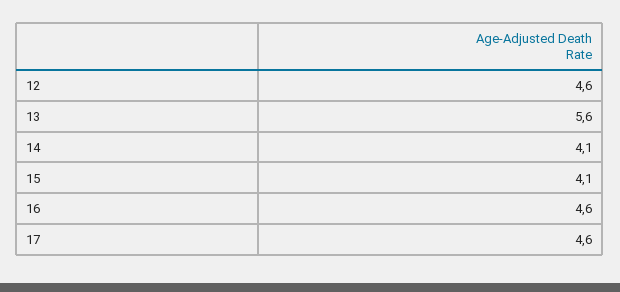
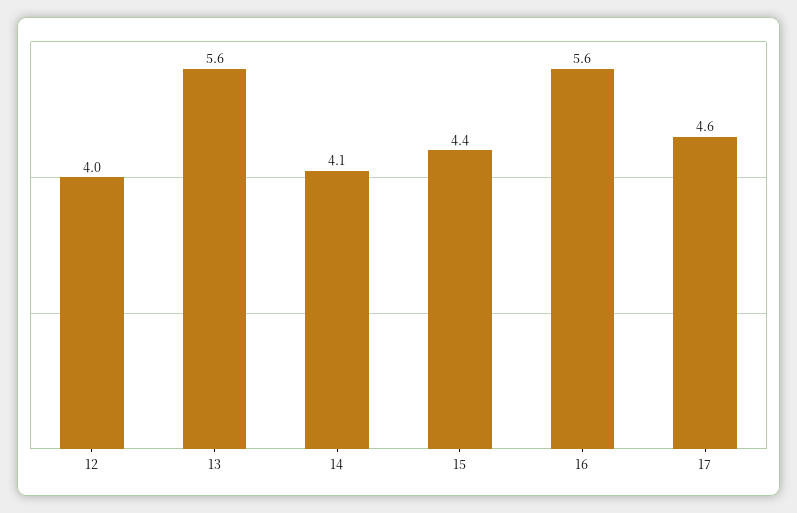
12: 4.6 -> 4
15: 4.1 -> 4.4
16: 4.6 -> 5.6

